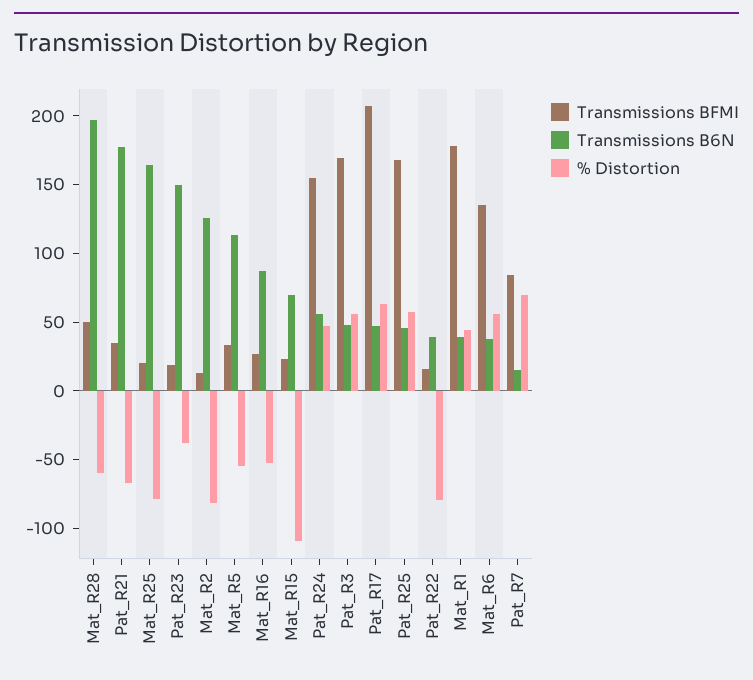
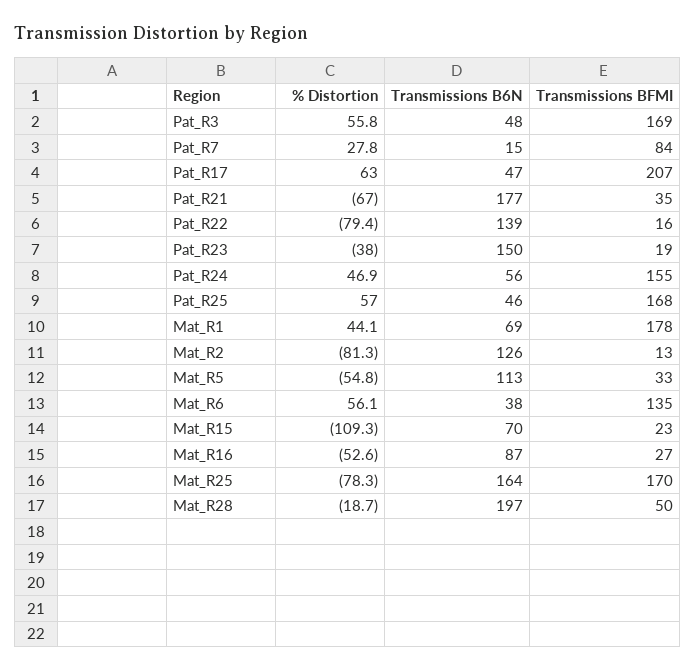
% Distortion, Mat_R28: -60 -> -18.7
Transmissions BFMI, Mat_R25: 20 -> 170
Transmissions B6N, Pat_R22: 40 -> 139
Transmissions B6N, Mat_R1: 40 -> 69
% Distortion, Pat_R7: 70 -> 27.8

